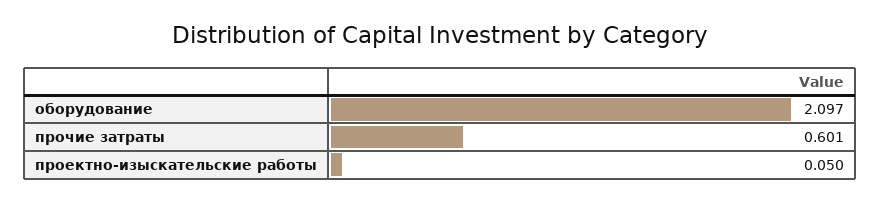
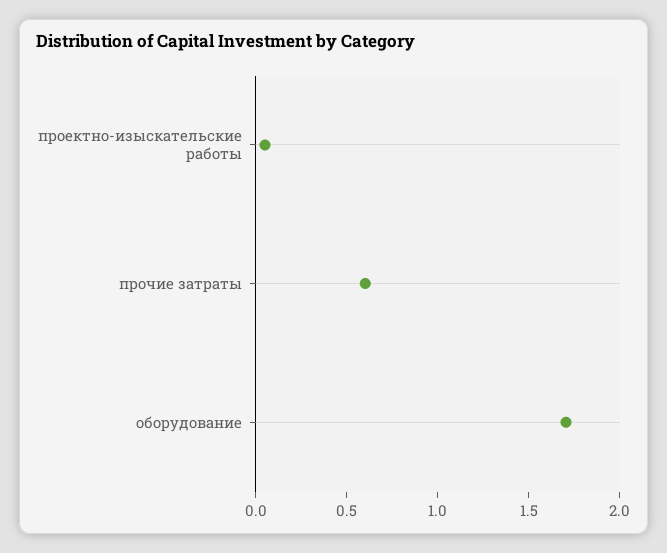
оборудование: 2.097 -> 1.7

